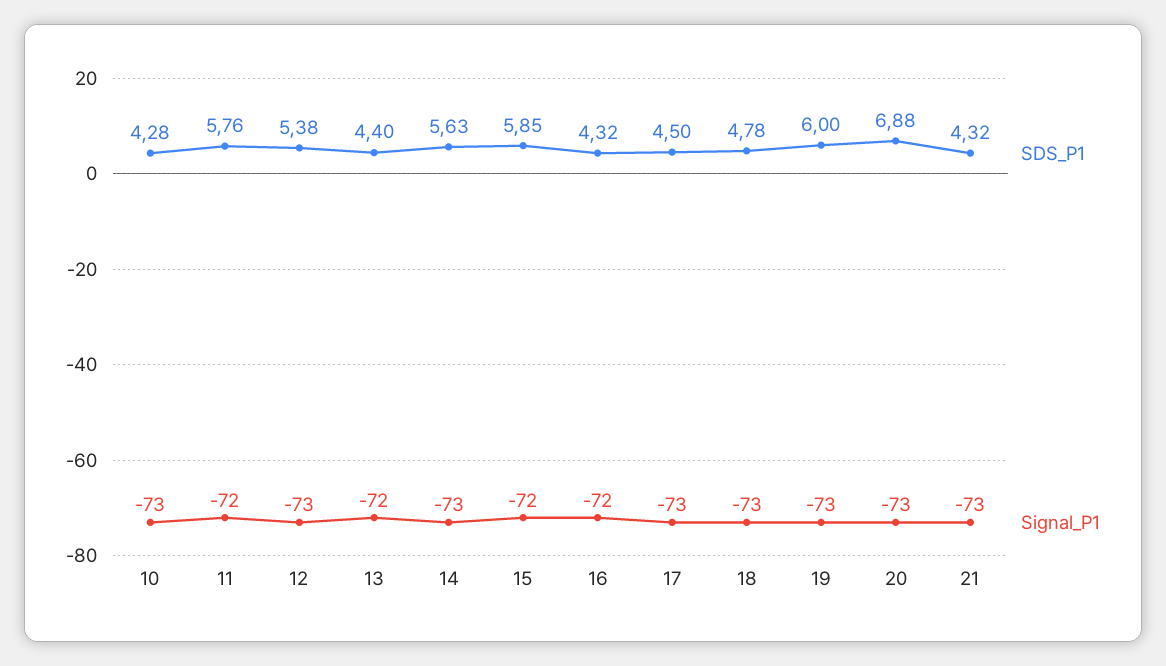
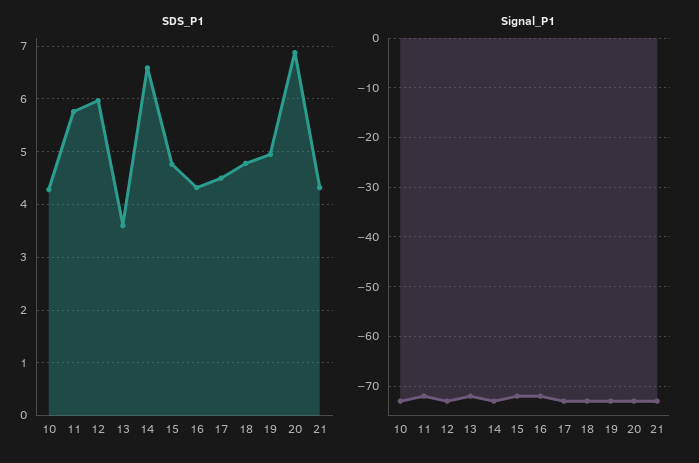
SDS_P1, 12: 5.38 -> 6
SDS_P1, 13: 4.4 -> 3.6
SDS_P1, 14: 5.63 -> 6.6
SDS_P1, 15: 5.85 -> 4.8
SDS_P1, 19: 6 -> 5

